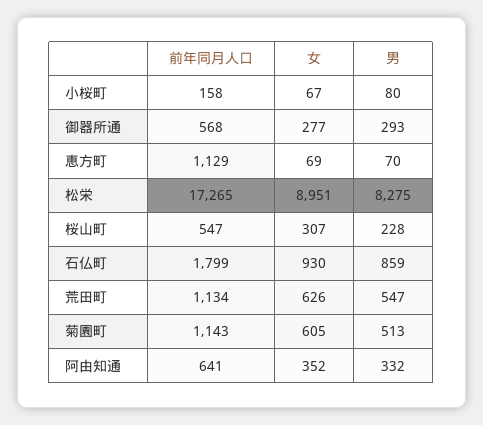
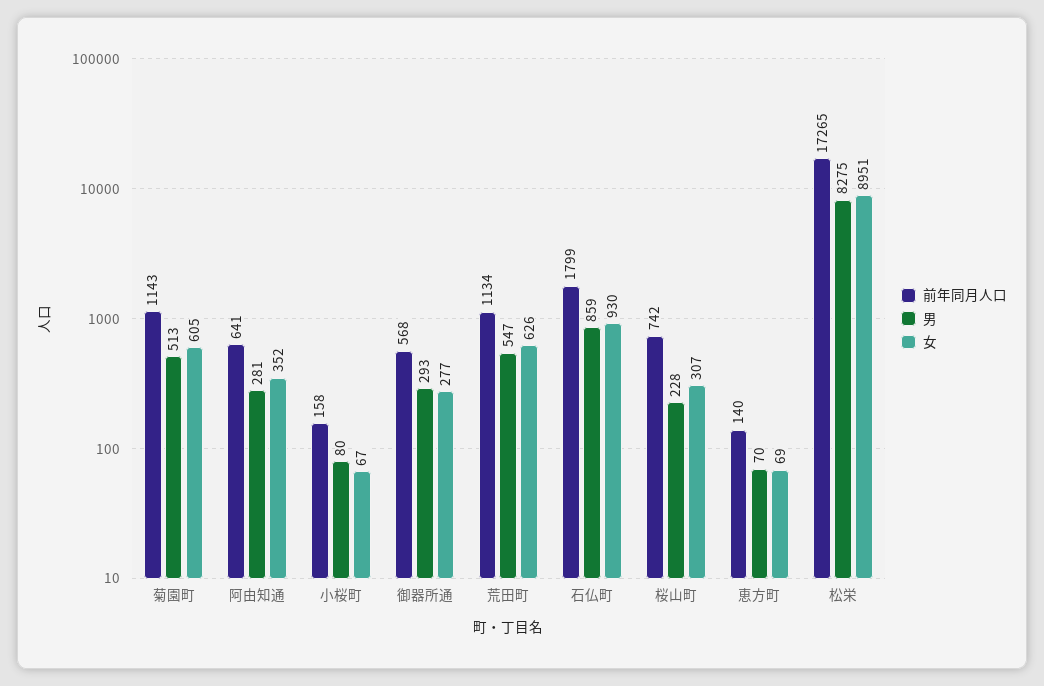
前年同月人口, 恵方町: 1129 -> 140
前年同月人口, 桜山町: 547 -> 742
男, 阿由知通: 332 -> 281

